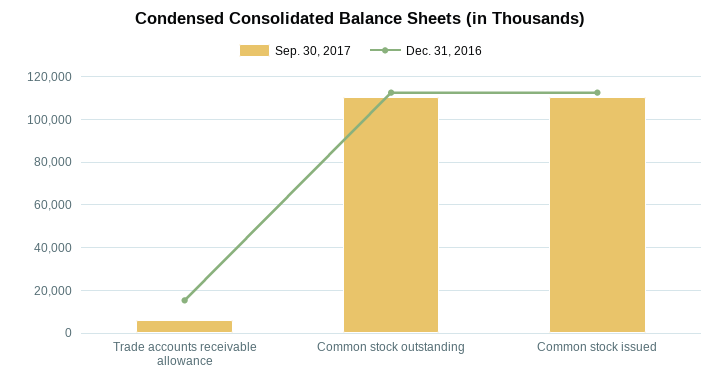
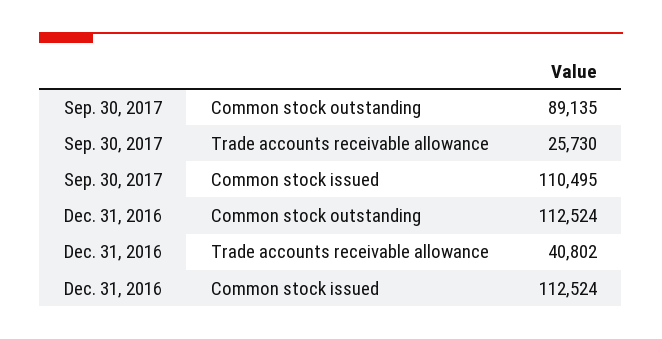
Sep. 30, 2017, Trade accounts receivable allowance: 5000 -> 25730
Dec. 31, 2016, Trade accounts receivable allowance: 15000 -> 40802
Sep. 30, 2017, Common stock outstanding: 110000 -> 89135

